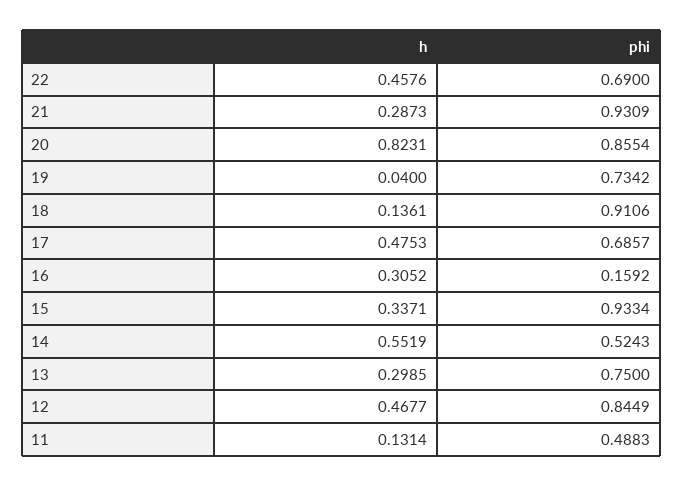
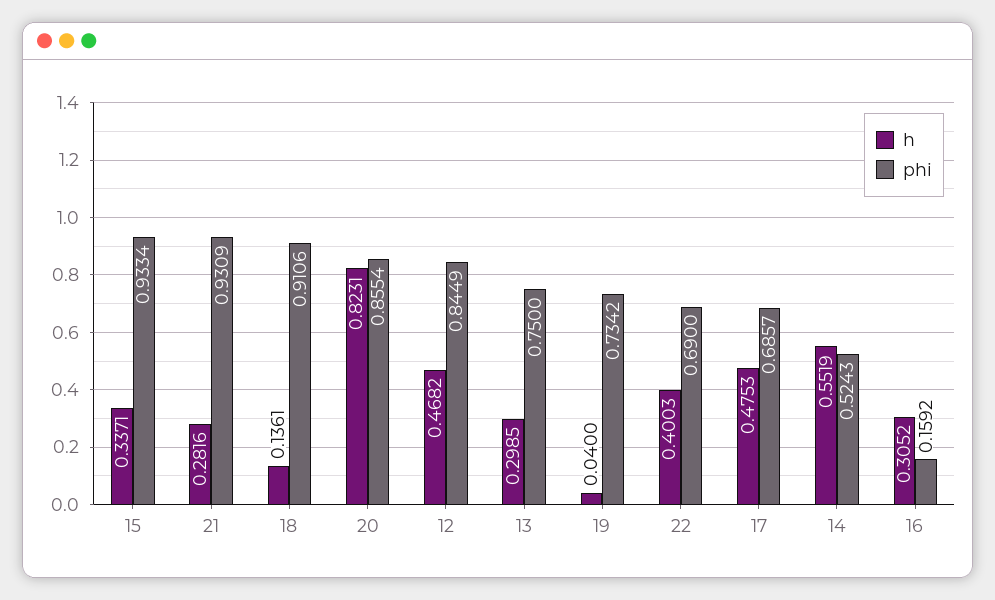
h, 22: 0.4576 -> 0.4003
h, 21: 0.2873 -> 0.2816
h, 12: 0.4677 -> 0.4682
h, 11: 0.1314 -> none
phi, 11: 0.4883 -> none

